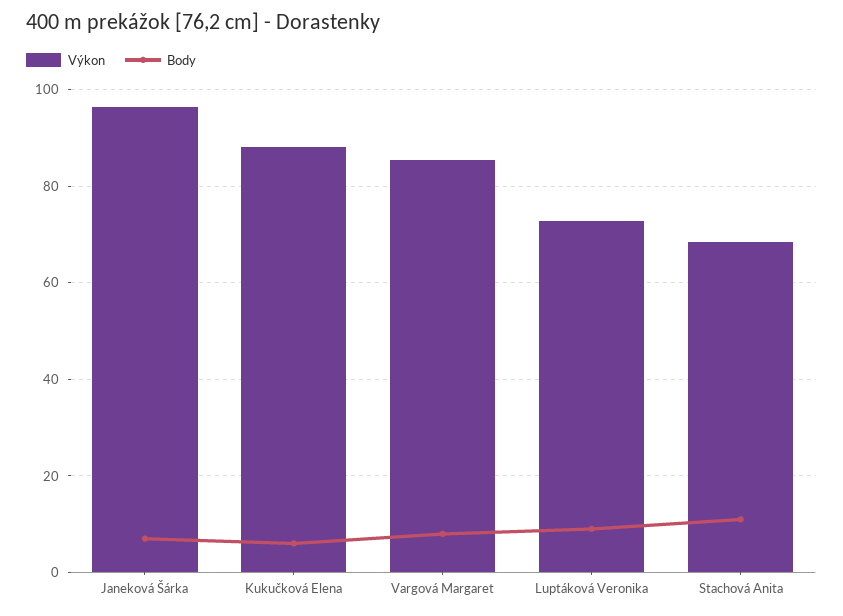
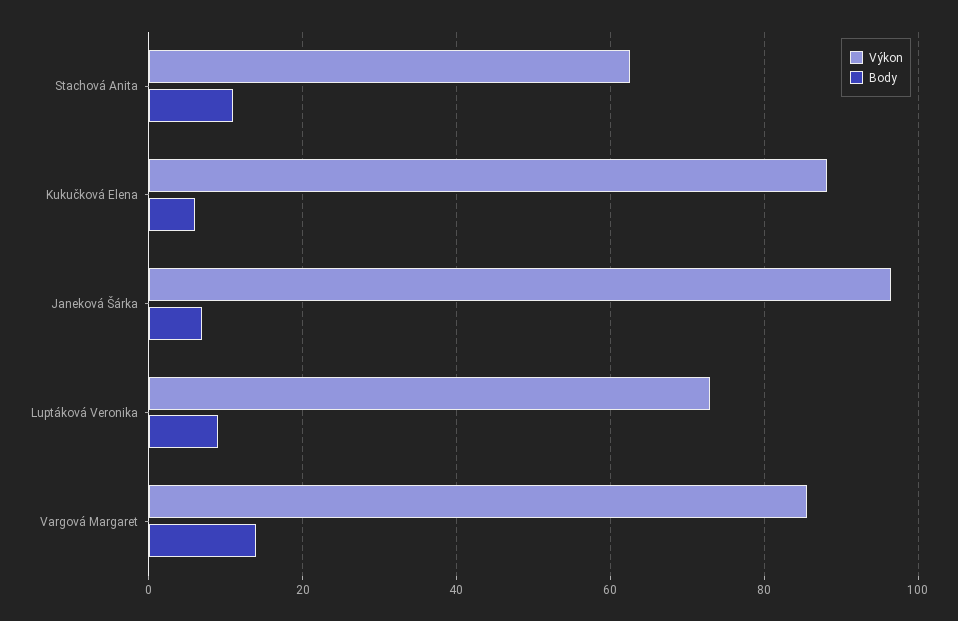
Body, Vargová Margaret: 8 -> 14
Výkon, Stachová Anita: 68 -> 62

